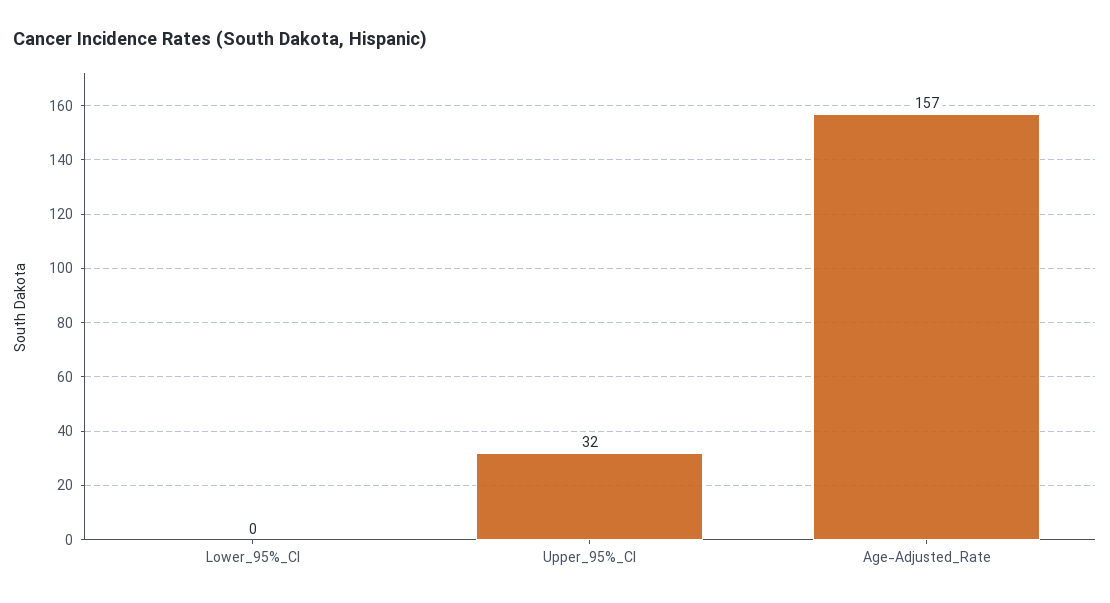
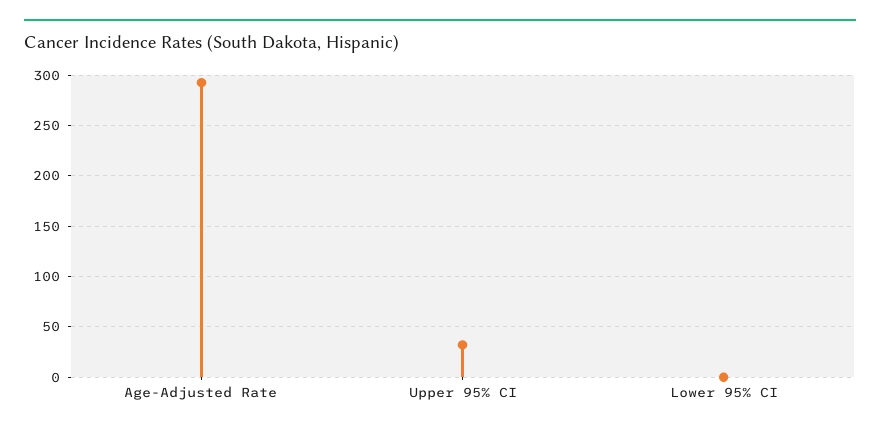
Age-Adjusted_Rate: 157 -> 290

